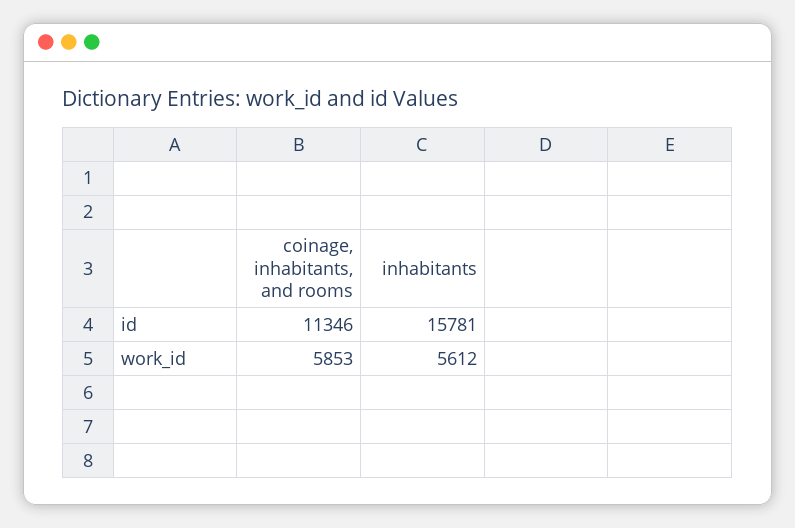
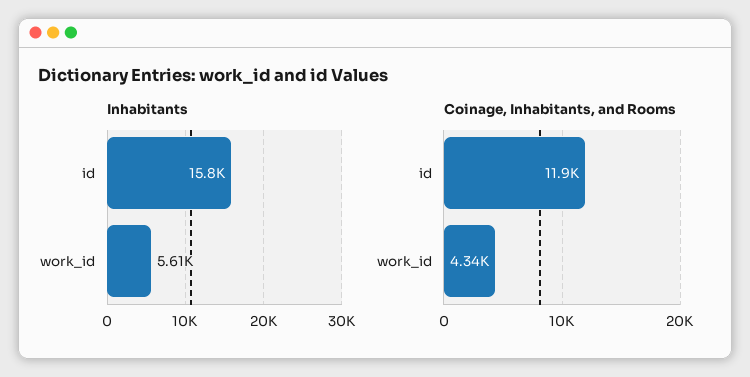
coinage, inhabitants, and rooms, id: 11346 -> 11900
coinage, inhabitants, and rooms, work_id: 5853 -> 4340

